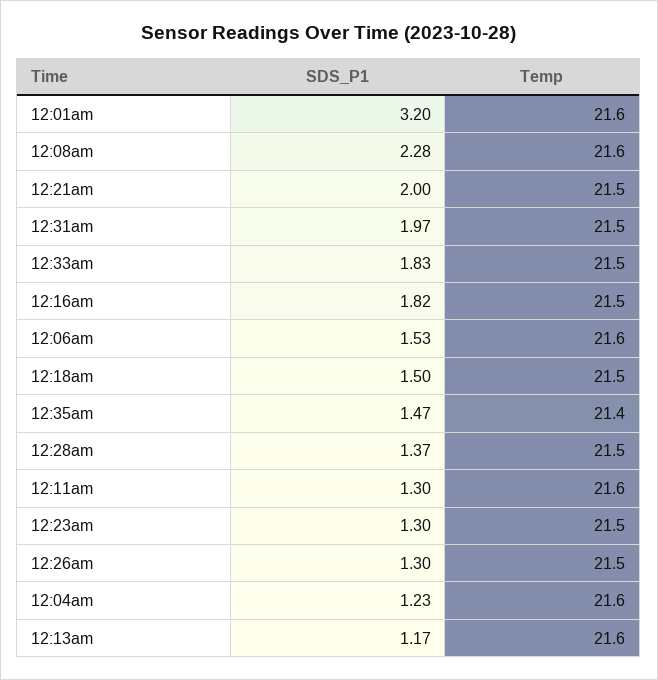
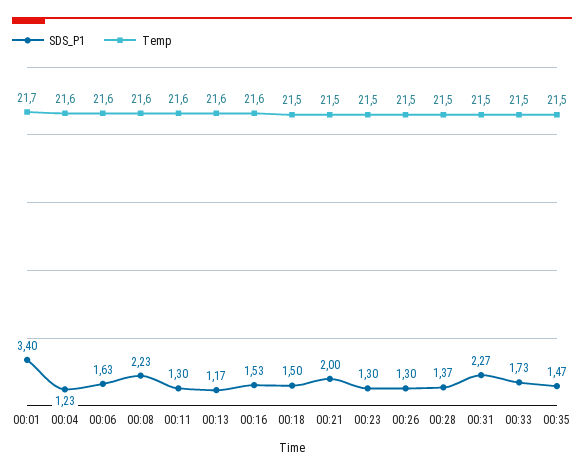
SDS_P1, 12:01am: 3.2 -> 3.4
Temp, 12:01am: 21.6 -> 21.7
SDS_P1, 12:08am: 2.28 -> 2.23
SDS_P1, 12:31am: 1.97 -> 2.27
SDS_P1, 12:33am: 1.83 -> 1.73
SDS_P1, 12:16am: 1.82 -> 1.53
Temp, 12:16am: 21.5 -> 21.6
SDS_P1, 12:06am: 1.53 -> 1.63
Temp, 12:35am: 21.4 -> 21.5

